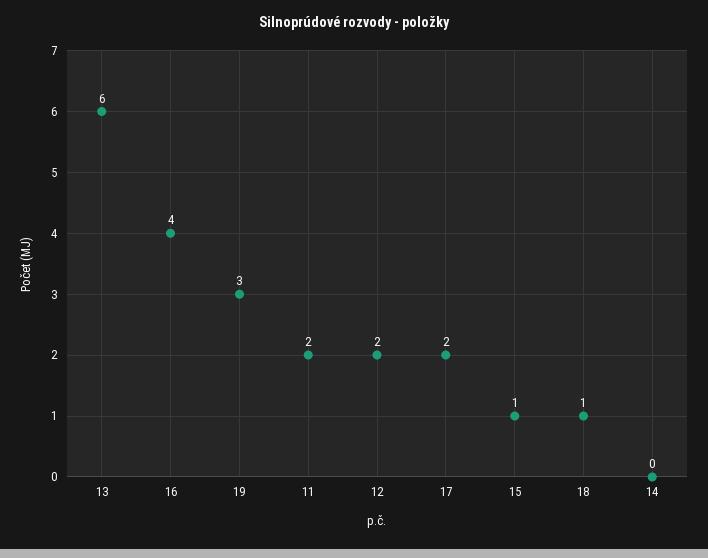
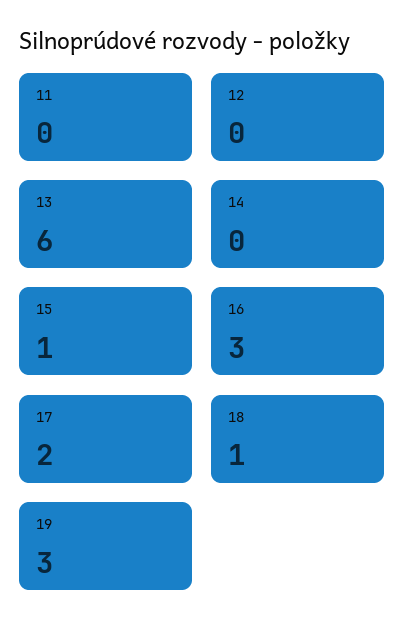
16: 4 -> 3
11: 2 -> 0
12: 2 -> 0

